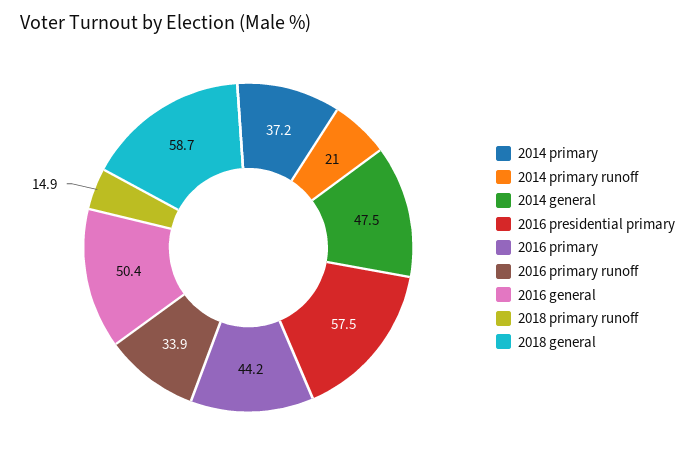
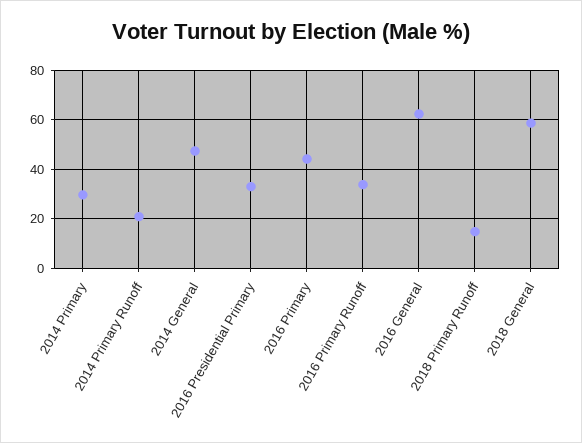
2014 primary: 37.2 -> 30
2016 presidential primary: 57.5 -> 32.5
2016 general: 50.4 -> 62.5

